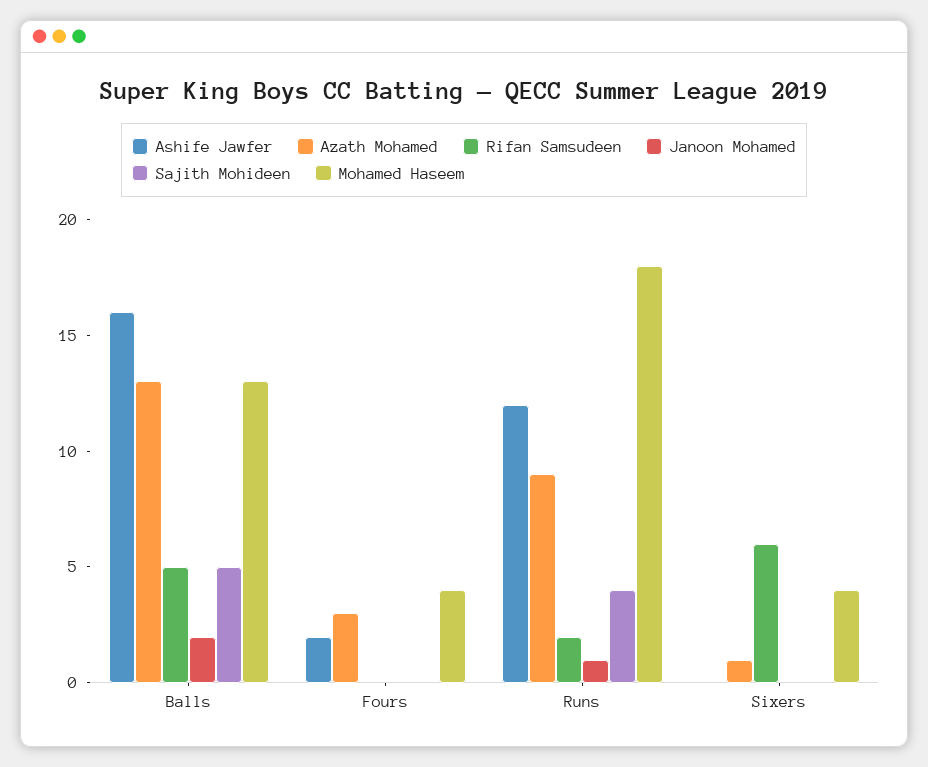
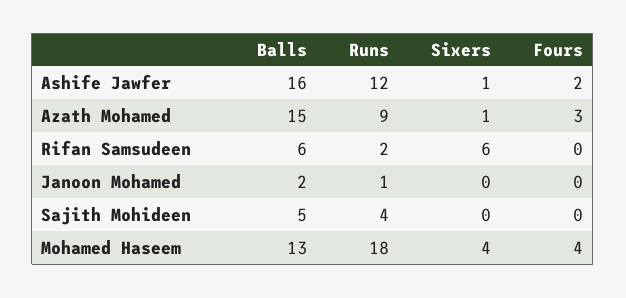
Azath Mohamed, Balls: 13 -> 15
Rifan Samsudeen, Balls: 5 -> 6
Ashife Jawfer, Sixers: 0 -> 1

